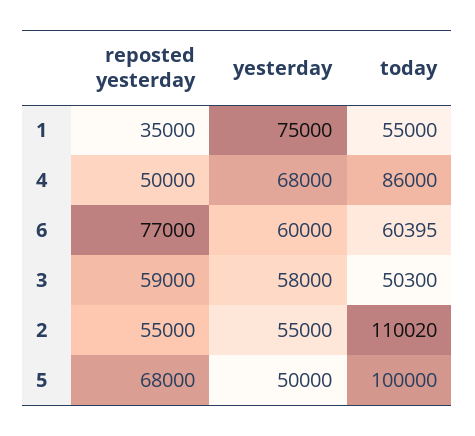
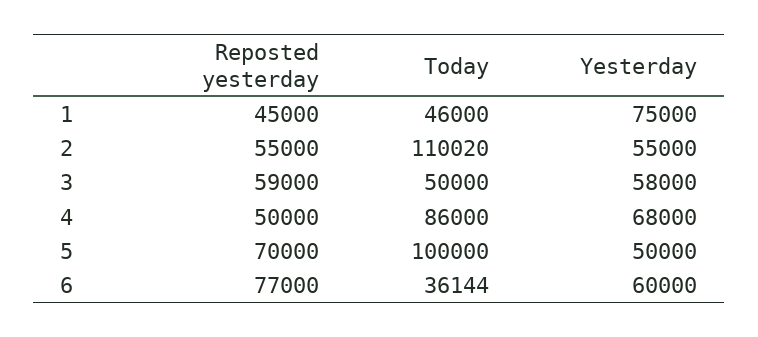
reposted yesterday, 1: 35000 -> 45000
today, 1: 55000 -> 46000
today, 6: 60395 -> 36144
today, 3: 50300 -> 50000
reposted yesterday, 5: 68000 -> 70000

